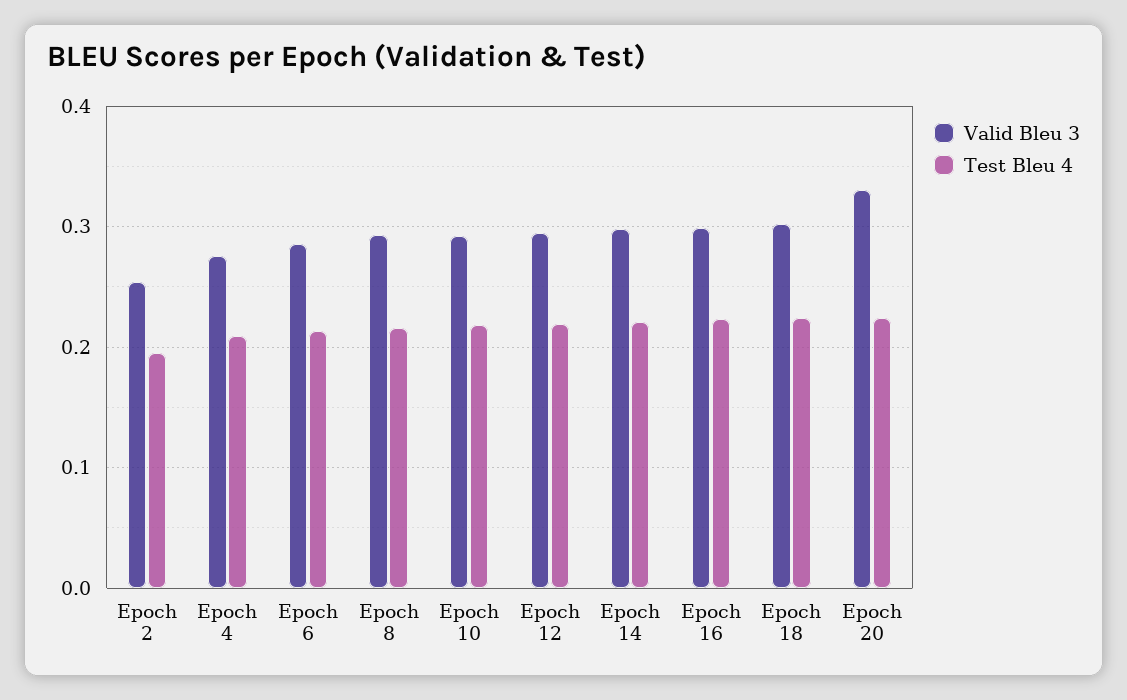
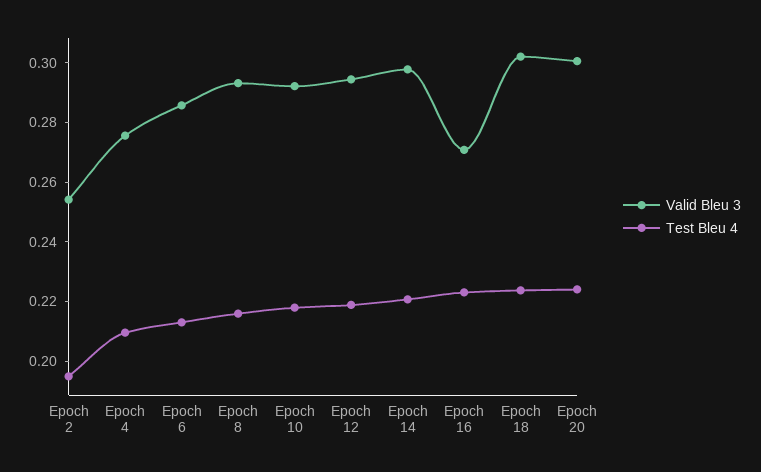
Valid Bleu 3, Epoch 16: 0.3 -> 0.27
Valid Bleu 3, Epoch 20: 0.33 -> 0.3

